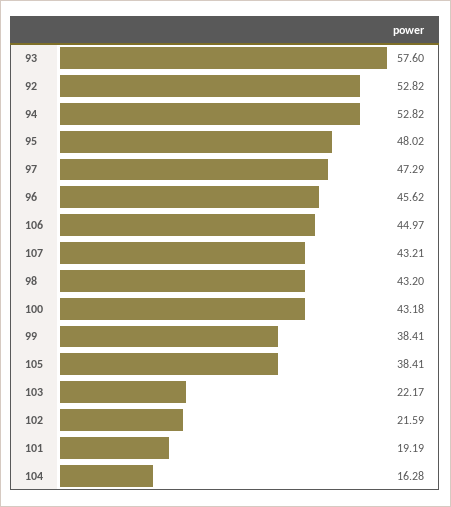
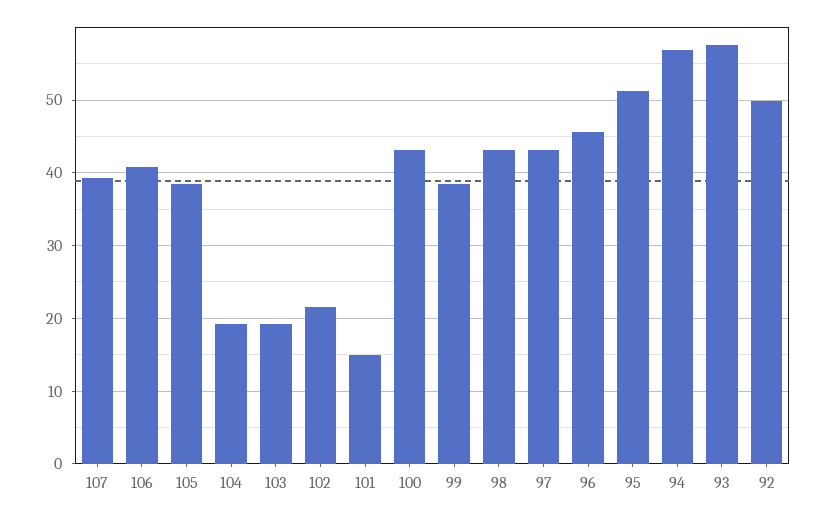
92: 52.82 -> 50
94: 52.82 -> 57
95: 48.02 -> 51
97: 47.29 -> 43
106: 44.97 -> 41
107: 43.21 -> 39
103: 22.17 -> 19
101: 19.19 -> 15
104: 16.28 -> 19

